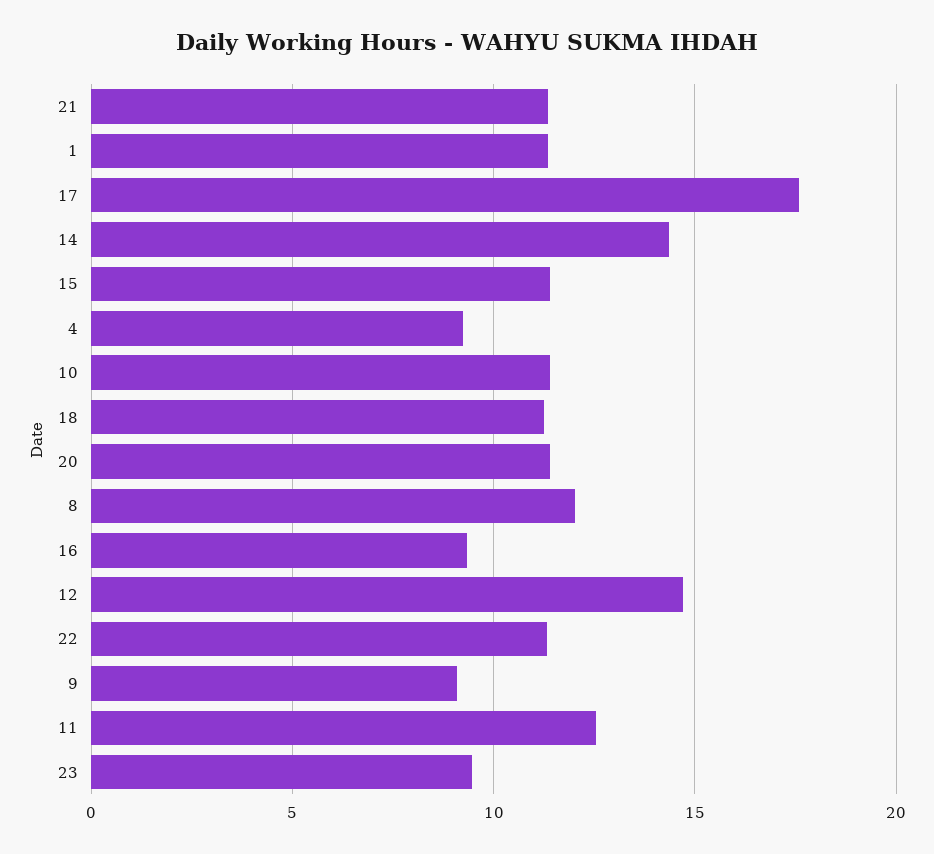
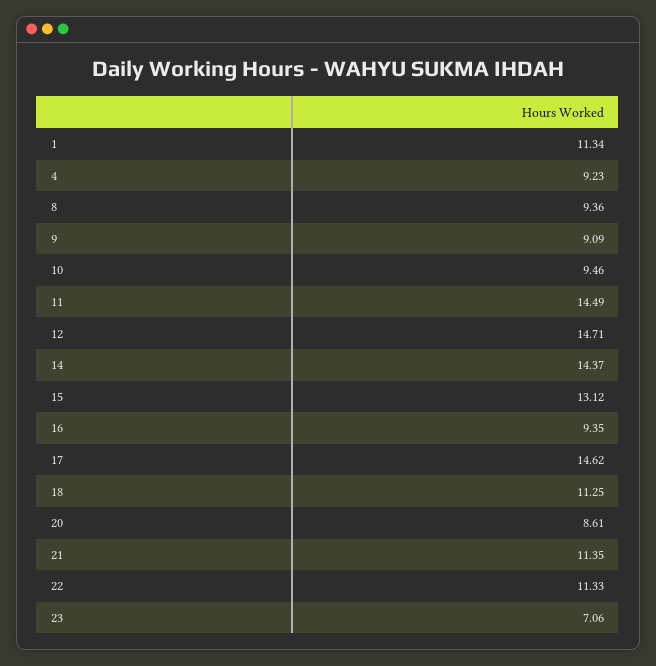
17: 17.5 -> 14.62
15: 11.5 -> 13.12
10: 11.5 -> 9.46
20: 11.5 -> 8.61
8: 12 -> 9.36
11: 12.5 -> 14.49
23: 9.5 -> 7.06

